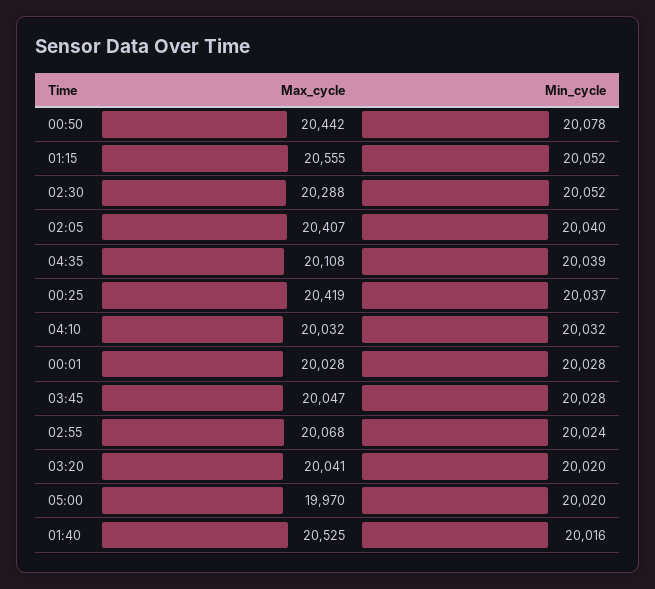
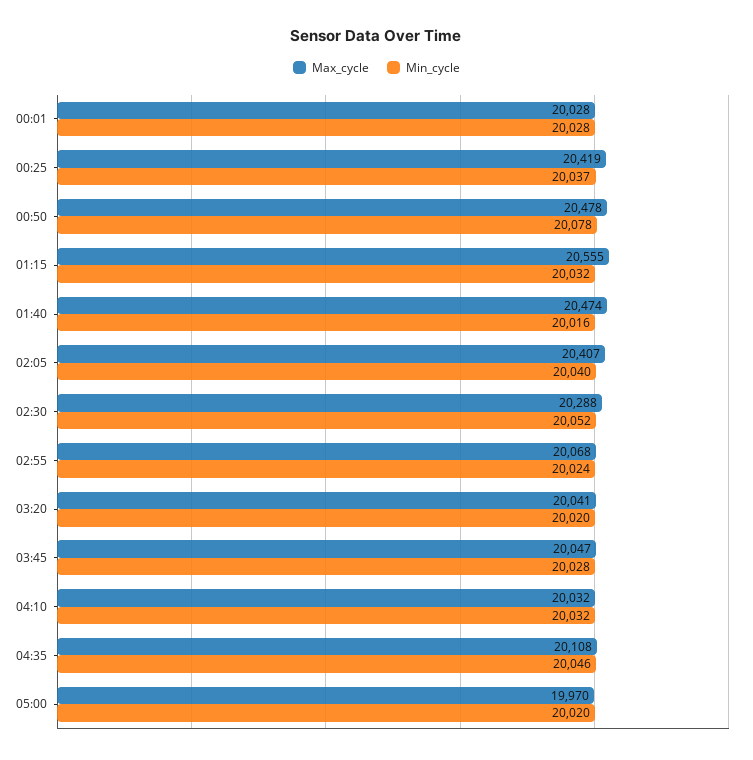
Max_cycle, 00:50: 20442 -> 20478
Min_cycle, 01:15: 20052 -> 20032
Min_cycle, 04:35: 20039 -> 20046
Max_cycle, 01:40: 20525 -> 20474

